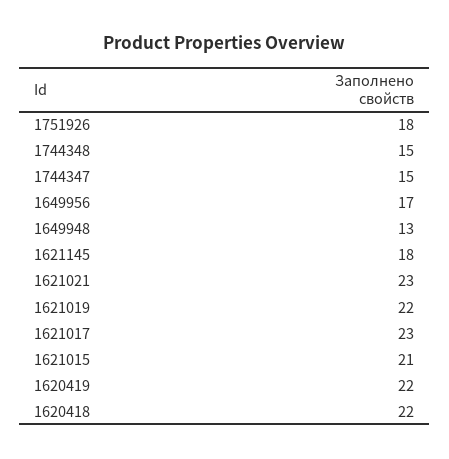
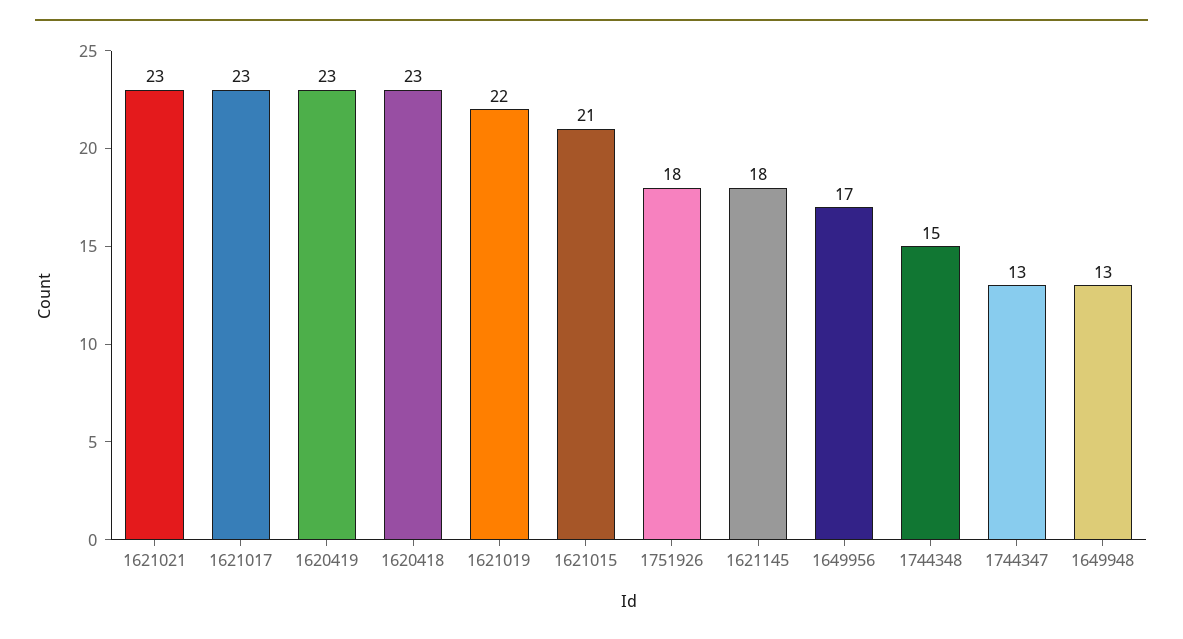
1744347: 15 -> 13
1620419: 22 -> 23
1620418: 22 -> 23

